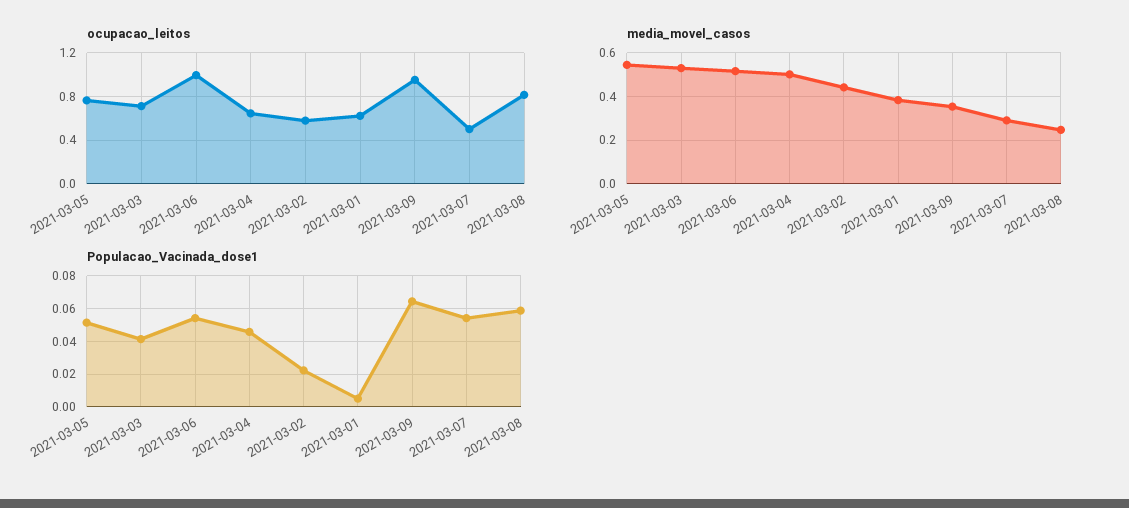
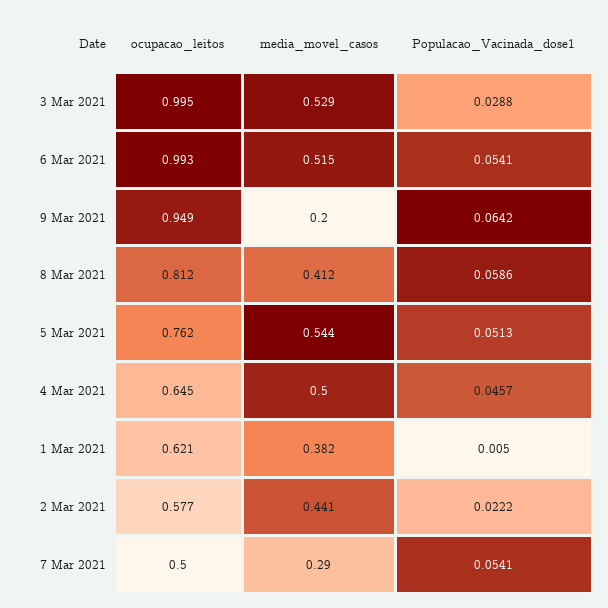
ocupacao_leitos, 2021-03-03: 0.7 -> 0.995
media_movel_casos, 2021-03-09: 0.35 -> 0.2
media_movel_casos, 2021-03-08: 0.25 -> 0.412
Populacao_Vacinada_dose1, 2021-03-03: 0.04 -> 0.0288

